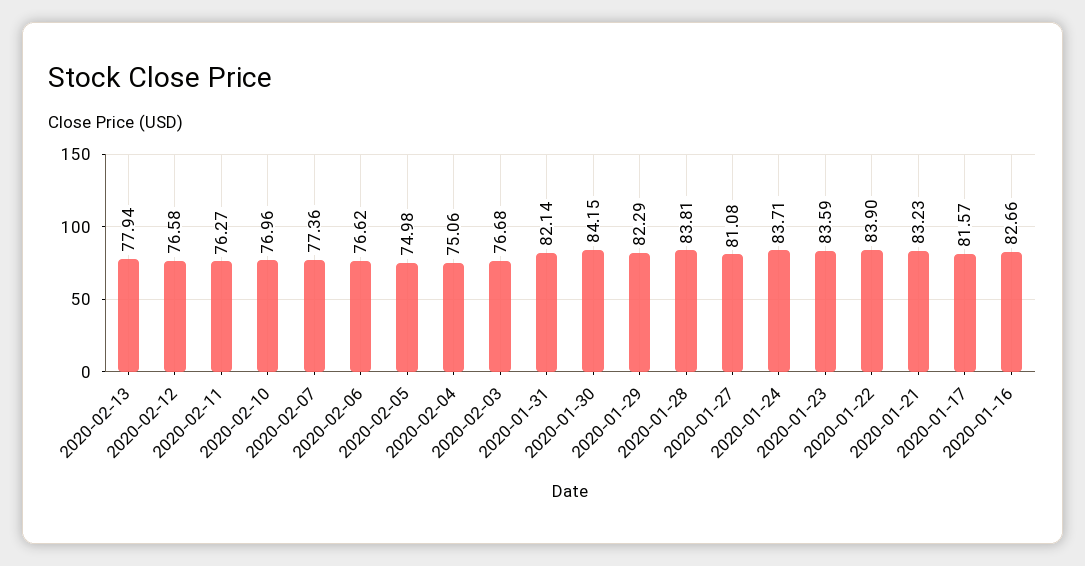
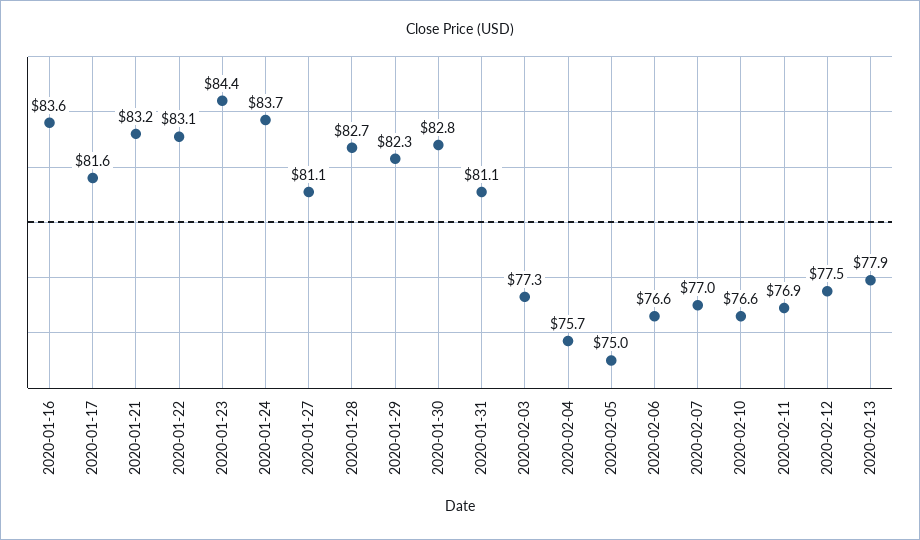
2020-02-12: 76.58 -> 77.5
2020-02-11: 76.27 -> 76.9
2020-02-10: 76.96 -> 76.6
2020-02-07: 77.36 -> 77
2020-02-04: 75.06 -> 75.7
2020-02-03: 76.68 -> 77.3
2020-01-31: 82.14 -> 81.1
2020-01-30: 84.15 -> 82.8
2020-01-28: 83.81 -> 82.7
2020-01-23: 83.59 -> 84.4
2020-01-22: 83.9 -> 83.1
2020-01-16: 82.66 -> 83.6

